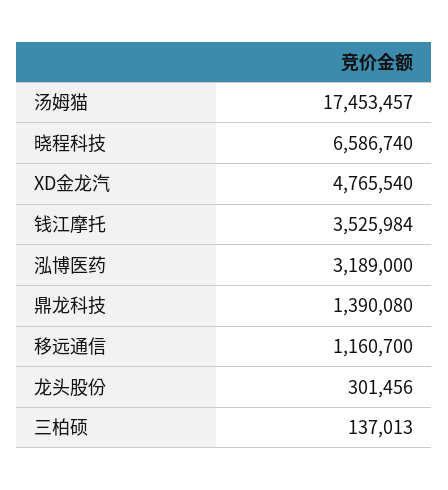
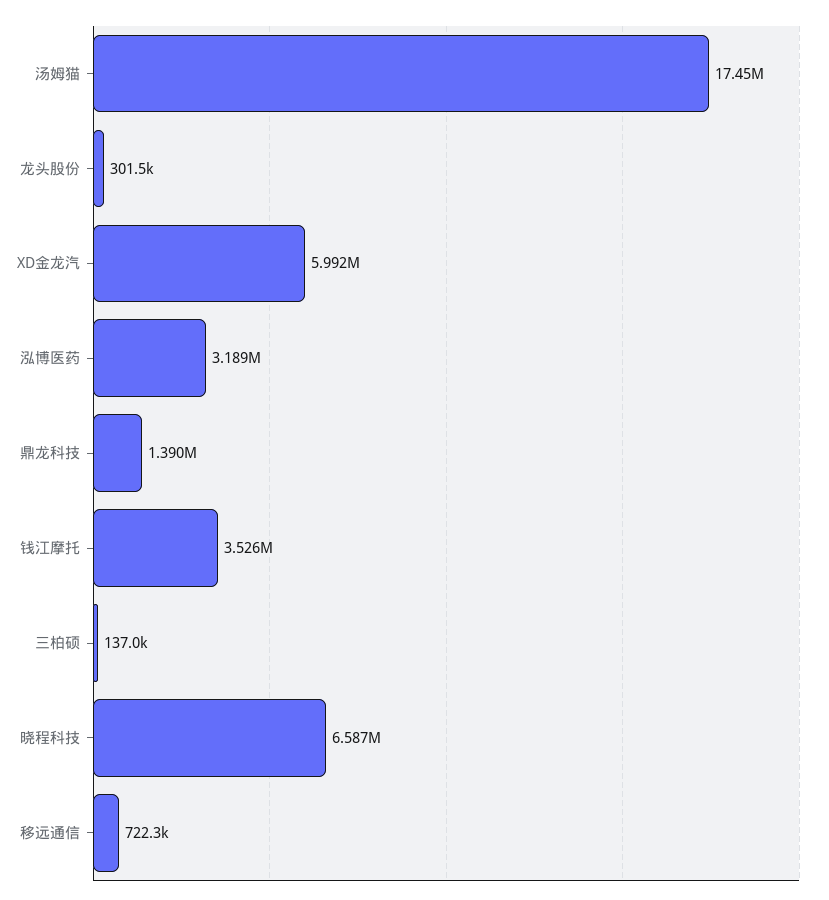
XD金龙汽: 4765540 -> 5992000
移远通信: 1160700 -> 722300

